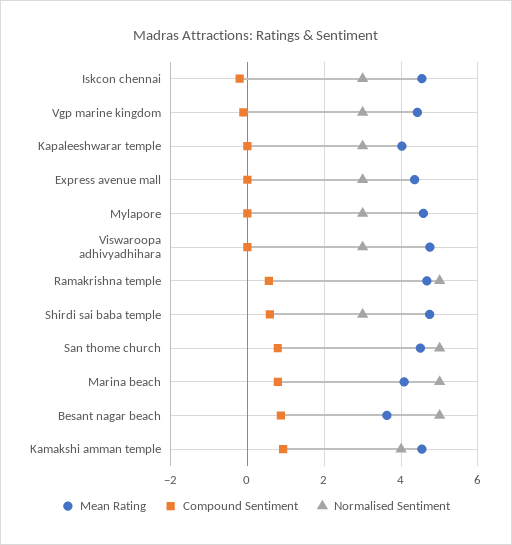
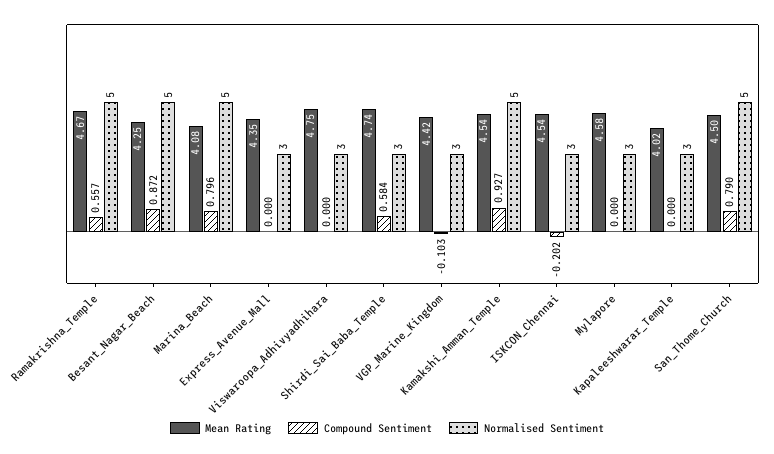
Mean Rating, Besant nagar beach: 3.6 -> 4.25
Normalised Sentiment, Kamakshi amman temple: 4 -> 5

